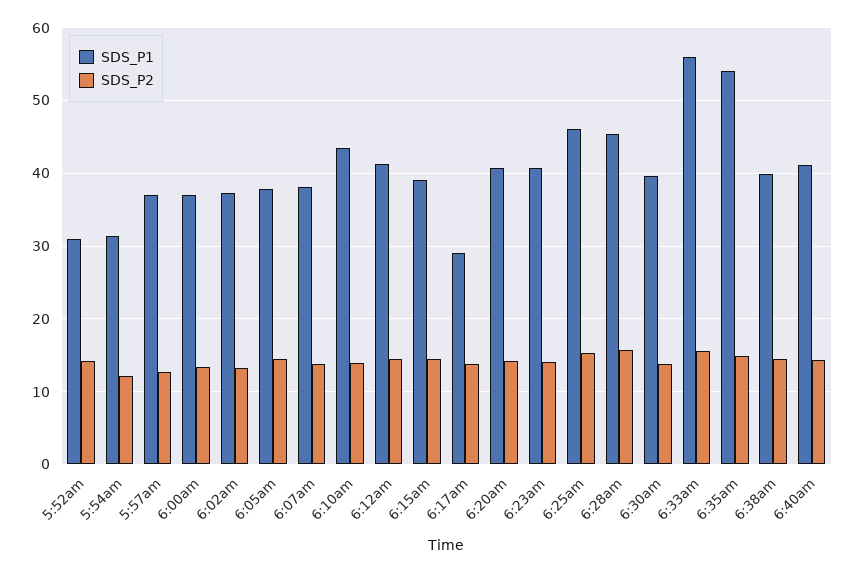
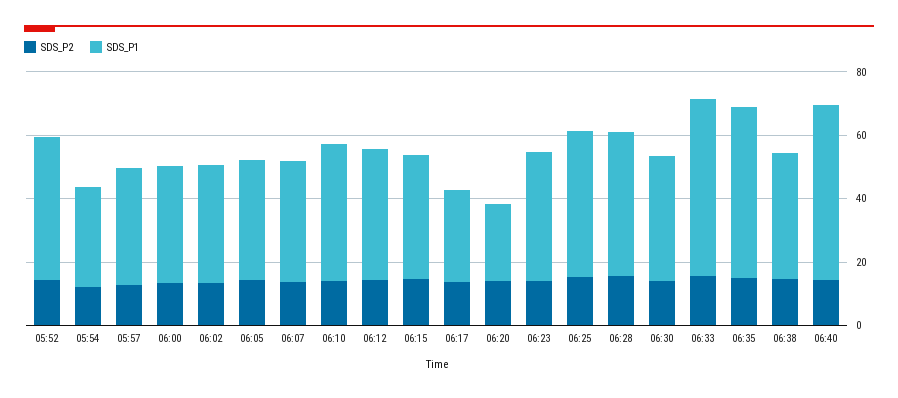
SDS_P1, 5:52am: 31 -> 45
SDS_P1, 6:20am: 41 -> 25
SDS_P1, 6:40am: 41 -> 55

